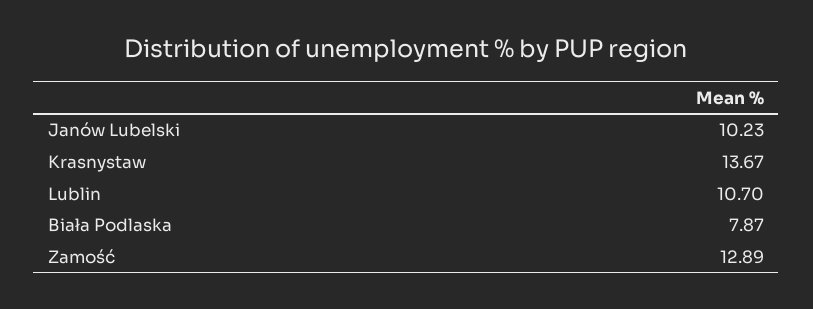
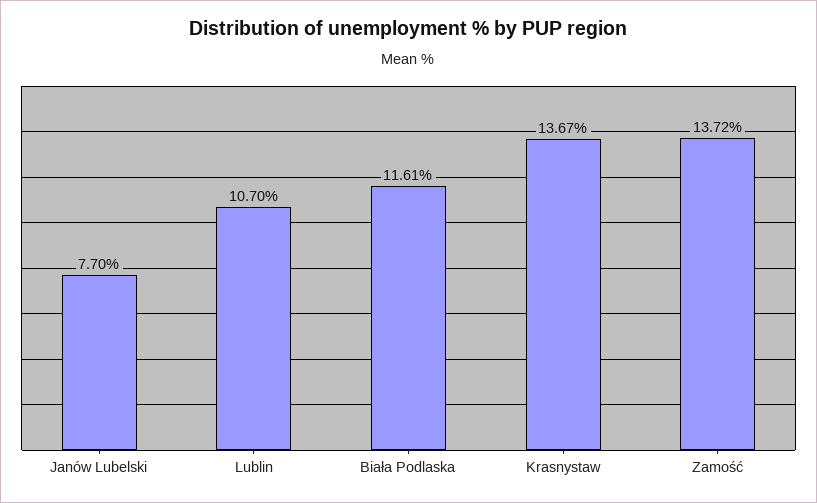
Janów Lubelski: 10.23 -> 7.7
Biała Podlaska: 7.87 -> 11.61
Zamość: 12.89 -> 13.72

